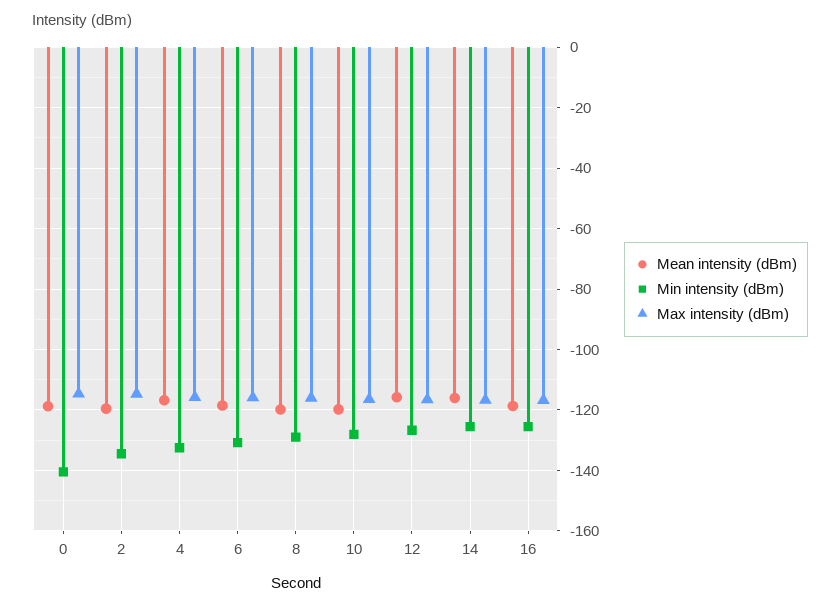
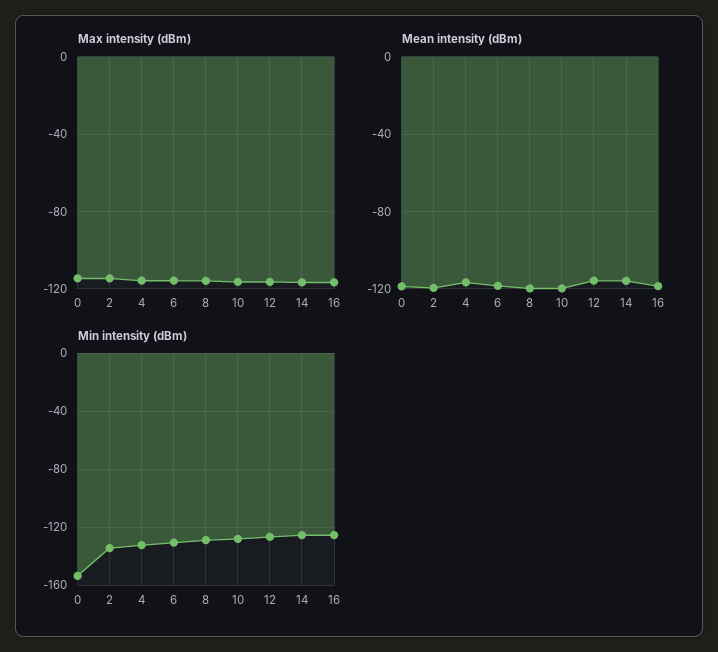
Min intensity (dBm), 0: -140 -> -155

